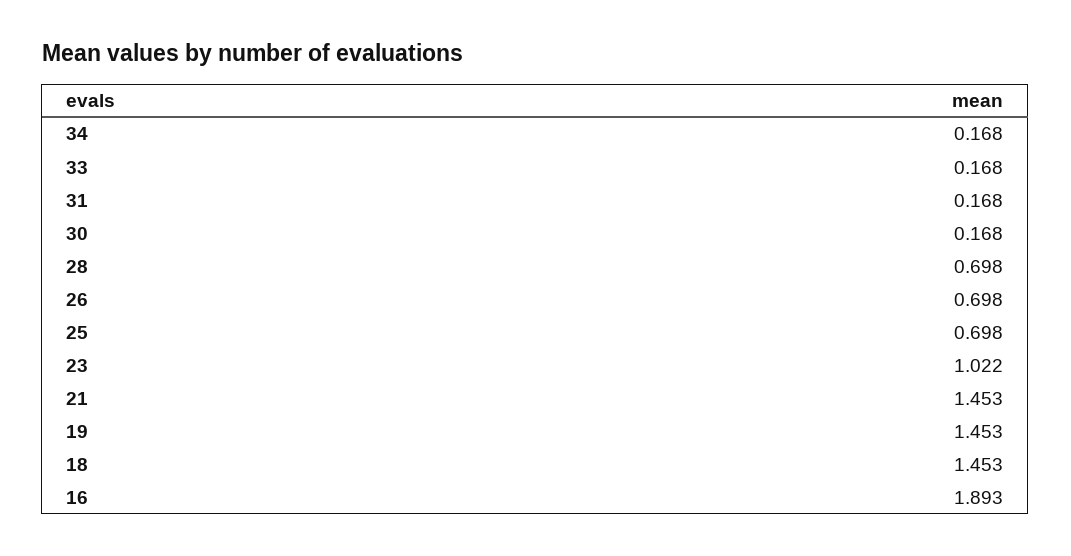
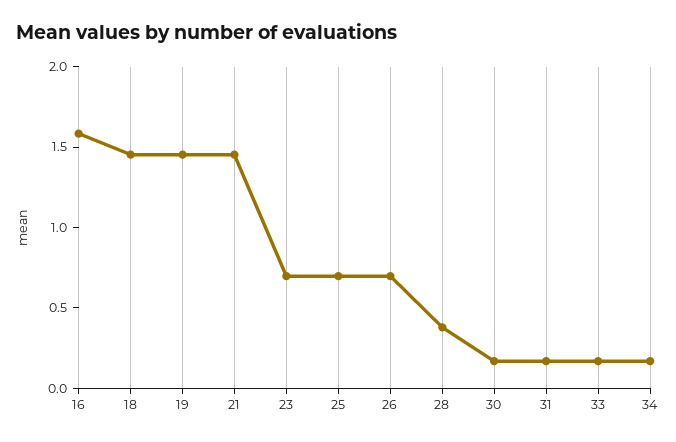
28: 0.698 -> 0.4
23: 1.022 -> 0.7
16: 1.893 -> 1.6

